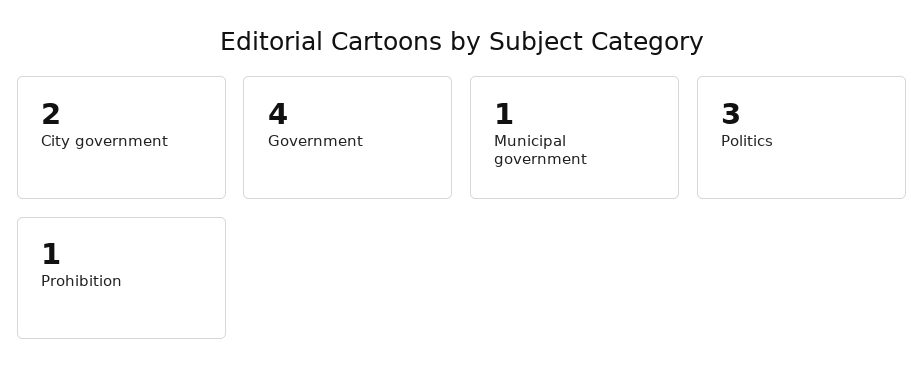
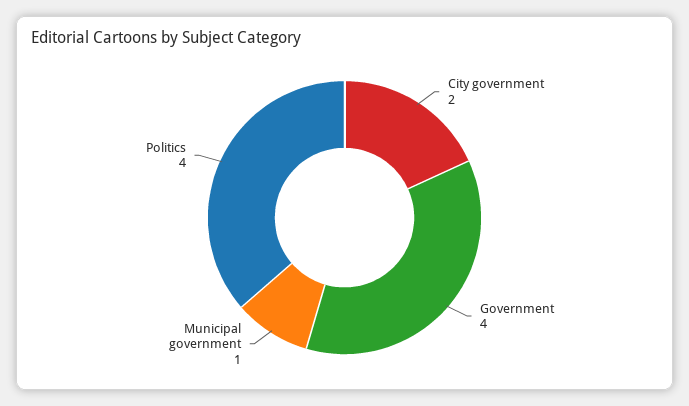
Politics: 3 -> 4
Prohibition: 1 -> none

